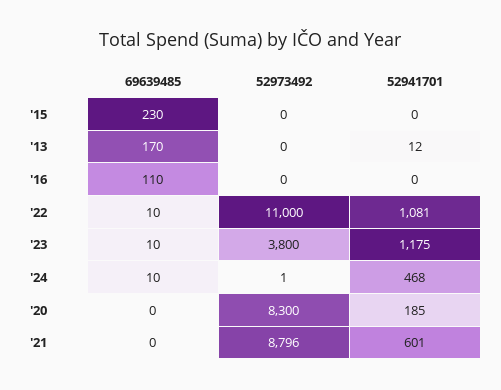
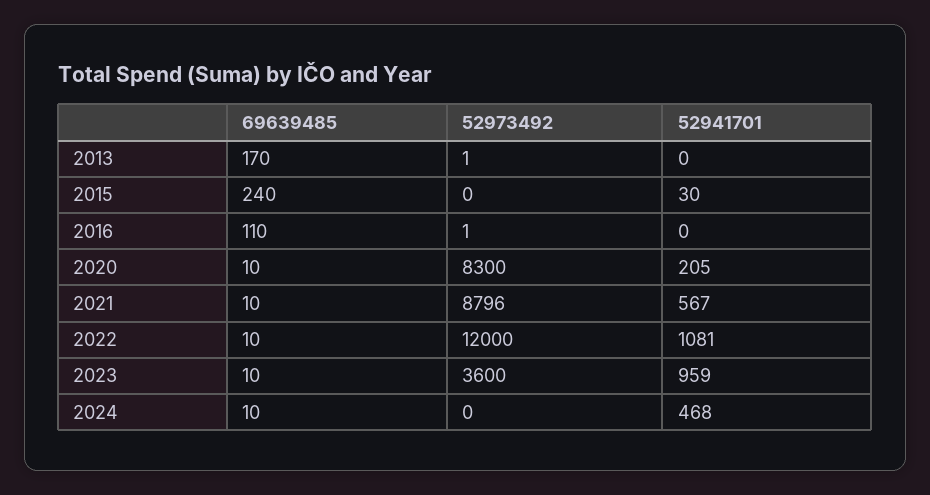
69639485, '15: 230 -> 240
52941701, '15: 0 -> 30
52973492, '13: 0 -> 1
52941701, '13: 12 -> 0
52973492, '16: 0 -> 1
52973492, '22: 11000 -> 12000
52973492, '23: 3800 -> 3600
52941701, '23: 1175 -> 959
52973492, '24: 1 -> 0
69639485, '20: 0 -> 10
52941701, '20: 185 -> 205
69639485, '21: 0 -> 10
52941701, '21: 601 -> 567

